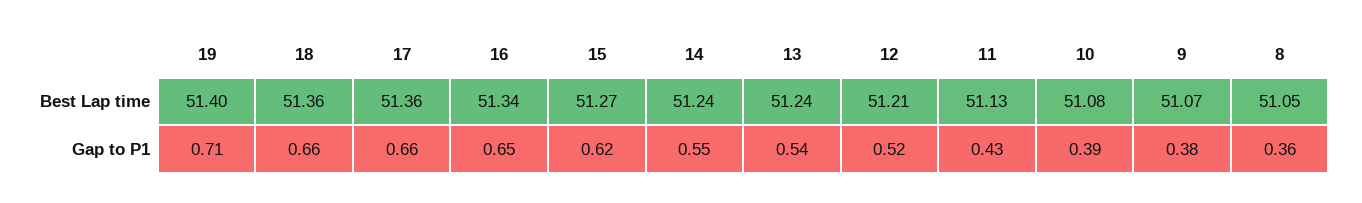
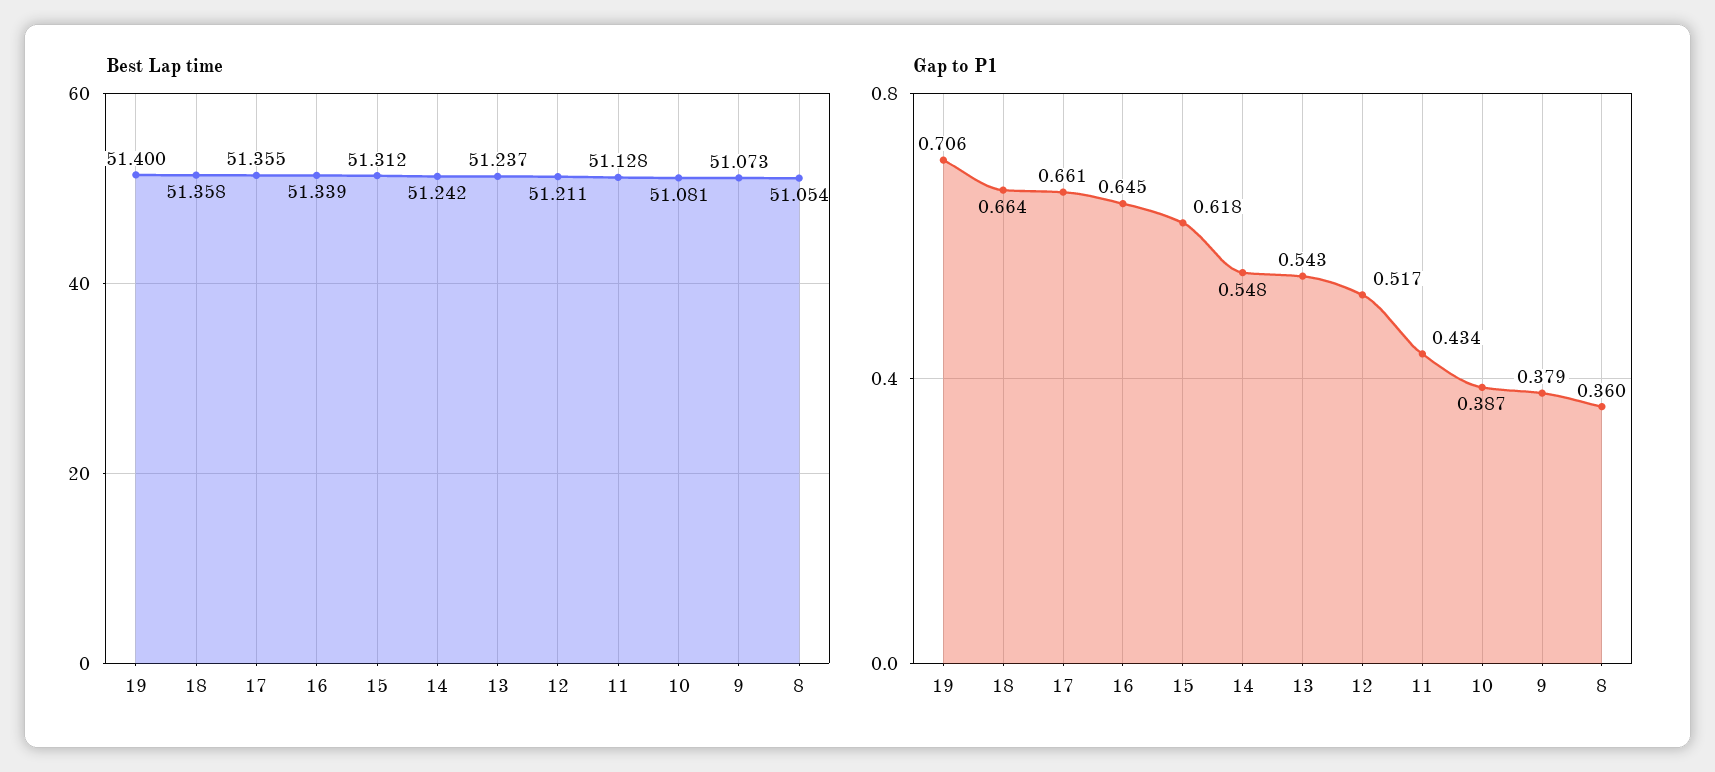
Best Lap time, 15: 51.27 -> 51.312

